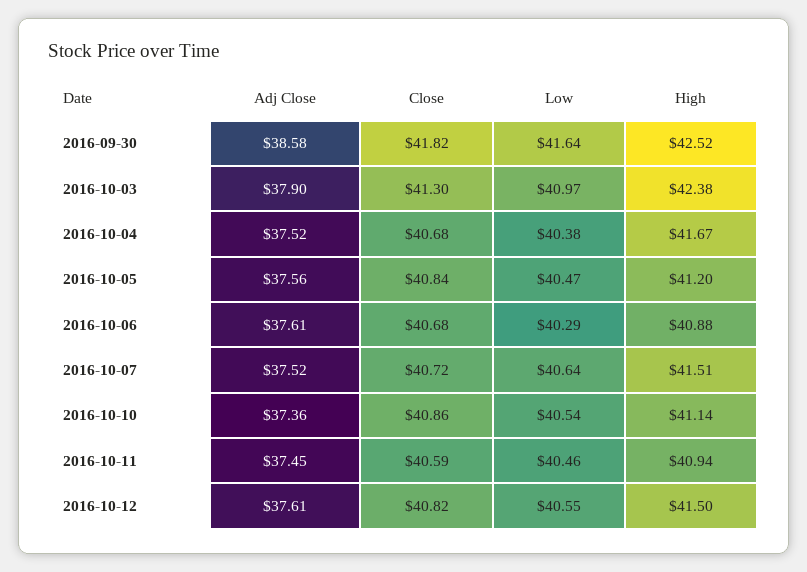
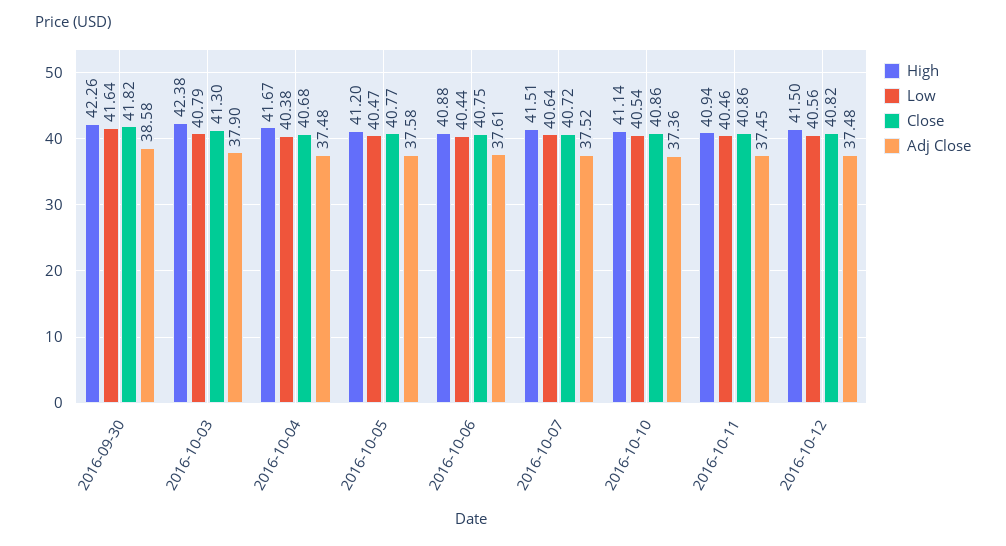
High, 2016-09-30: 42.52 -> 42.26
Low, 2016-10-03: 40.97 -> 40.79
Adj Close, 2016-10-04: 37.52 -> 37.48
Adj Close, 2016-10-05: 37.56 -> 37.58
Close, 2016-10-05: 40.84 -> 40.77
Close, 2016-10-06: 40.68 -> 40.75
Low, 2016-10-06: 40.29 -> 40.44
Close, 2016-10-11: 40.59 -> 40.86
Adj Close, 2016-10-12: 37.61 -> 37.48
Low, 2016-10-12: 40.55 -> 40.56

